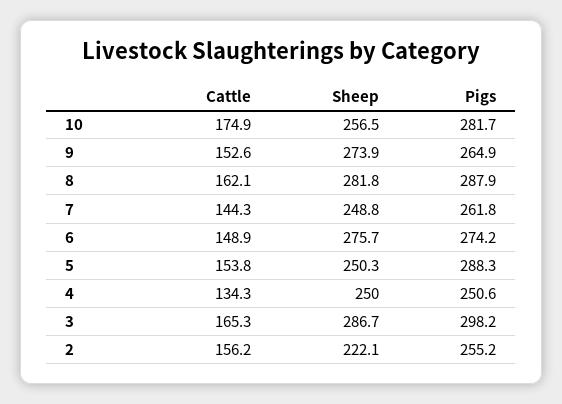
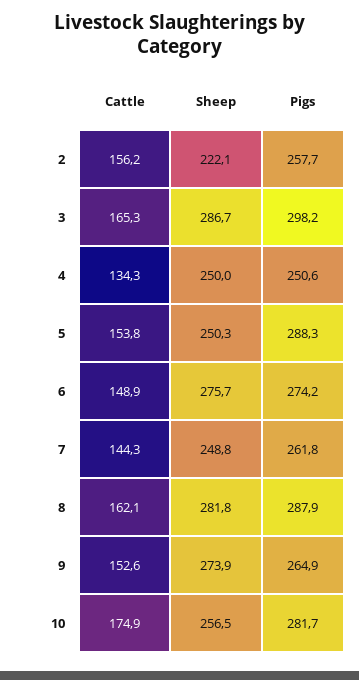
Pigs, 2: 255.2 -> 257.7

